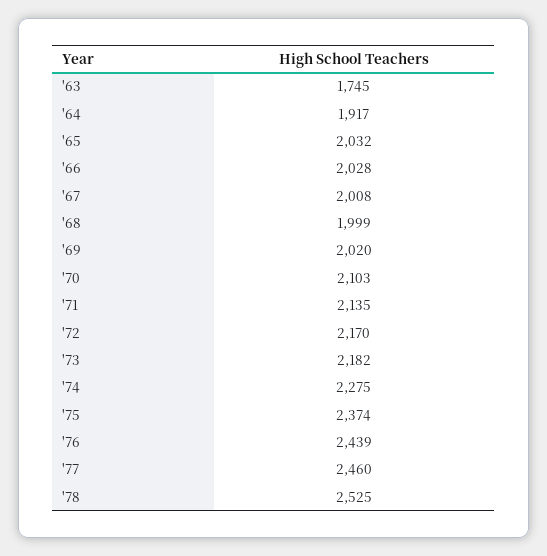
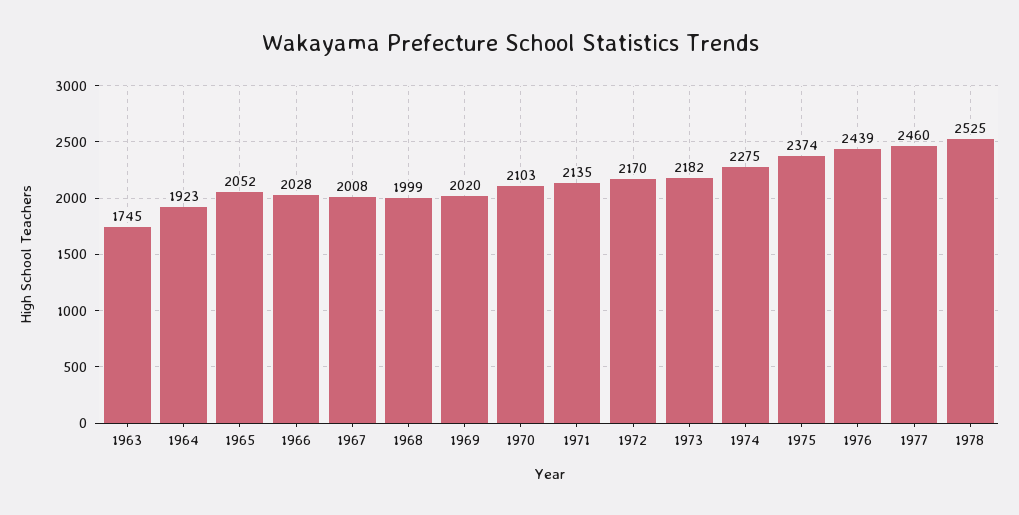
'64: 1917 -> 1923
'65: 2032 -> 2052

